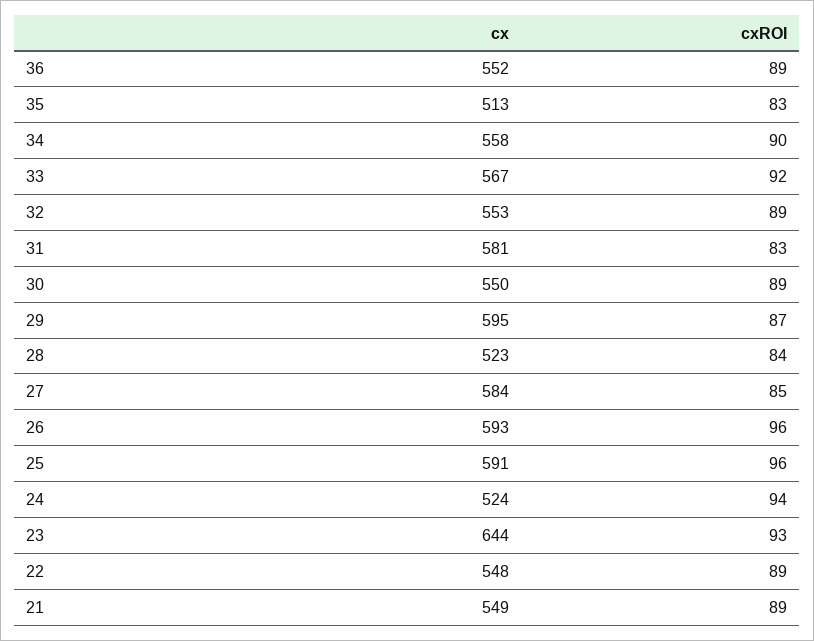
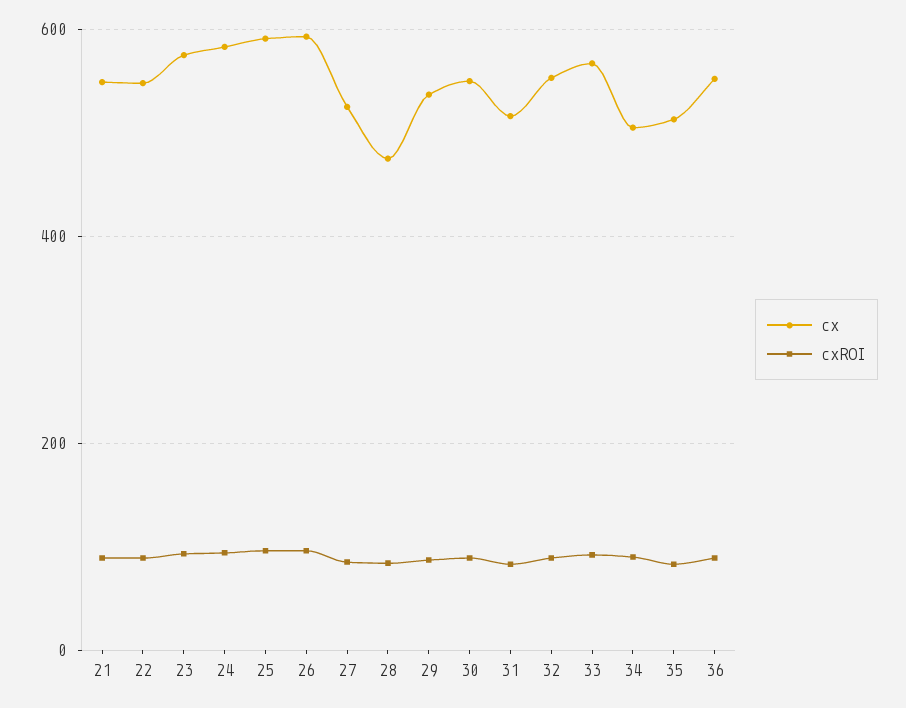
cx, 34: 558 -> 500
cx, 31: 581 -> 520
cx, 29: 595 -> 540
cx, 28: 523 -> 480
cx, 27: 584 -> 520
cx, 24: 524 -> 580
cx, 23: 644 -> 580

